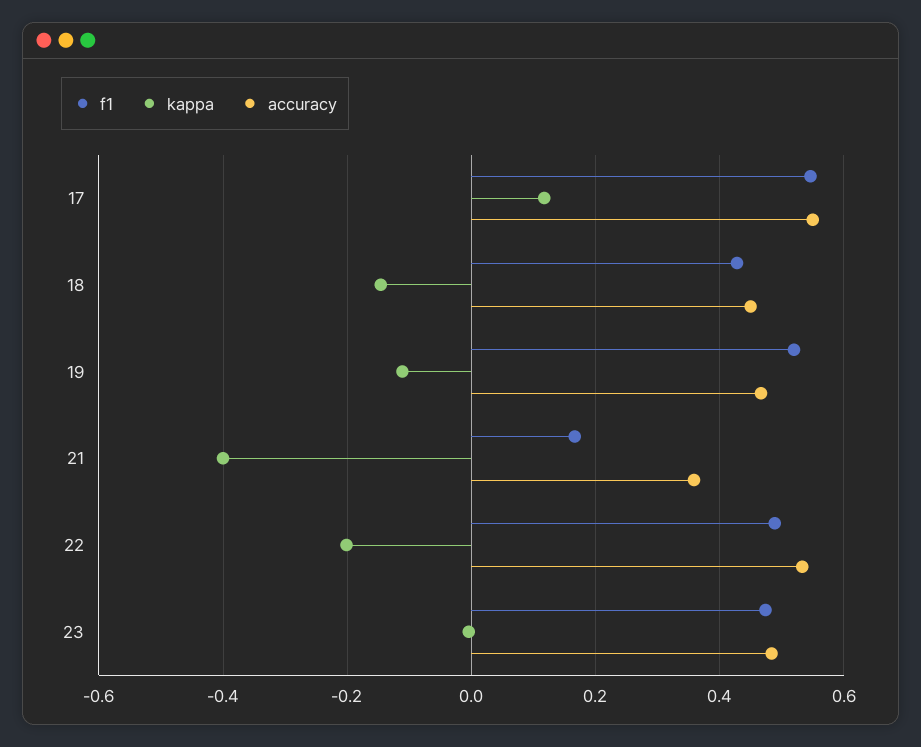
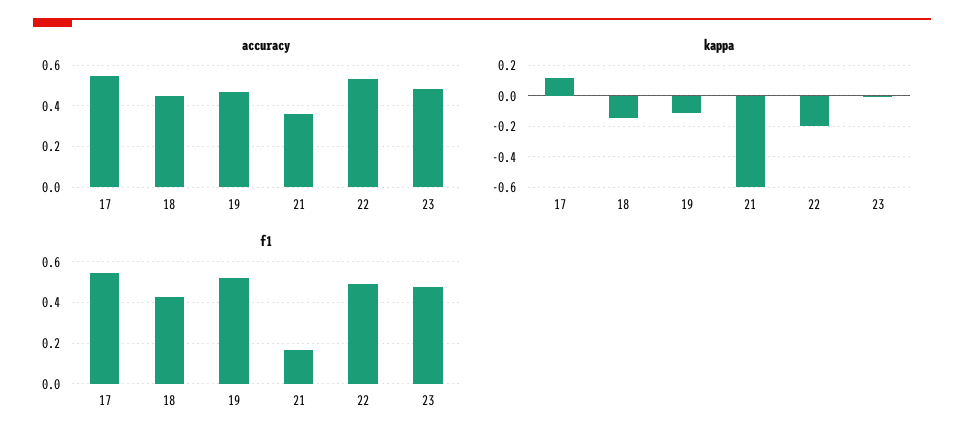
kappa, 21: -0.4 -> -0.6

